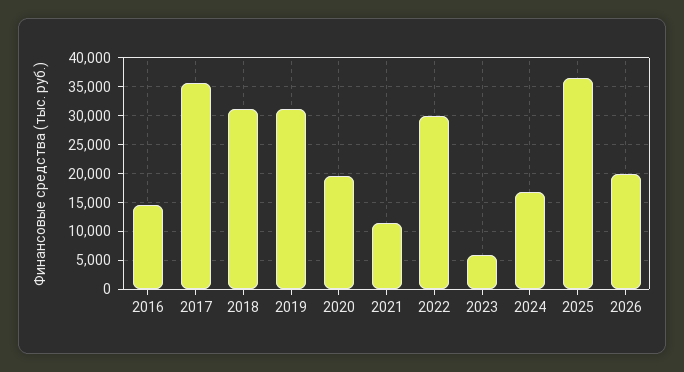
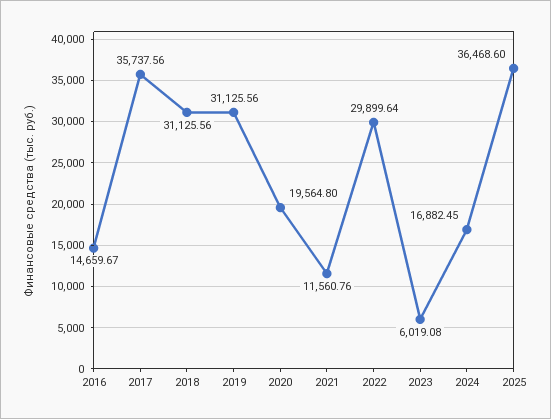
2026: 20000 -> none

